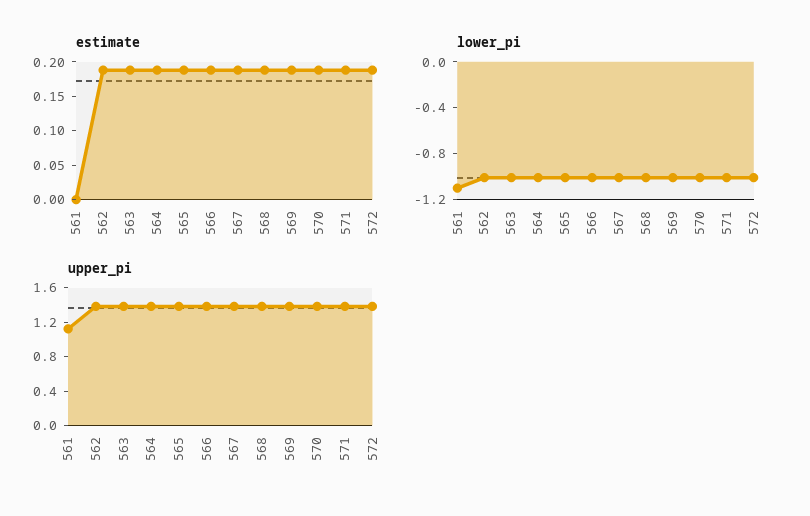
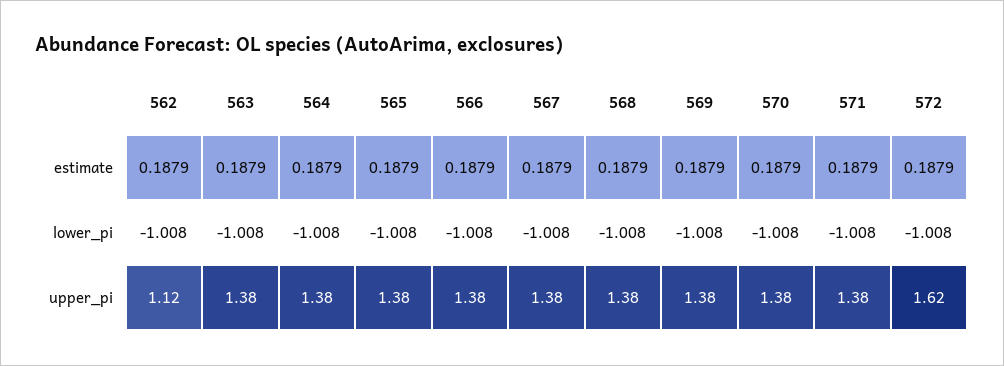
estimate, 561: 0 -> none
lower_pi, 561: -1.1 -> none
upper_pi, 561: 1.1 -> none
upper_pi, 562: 1.4 -> 1.12
upper_pi, 572: 1.4 -> 1.62

